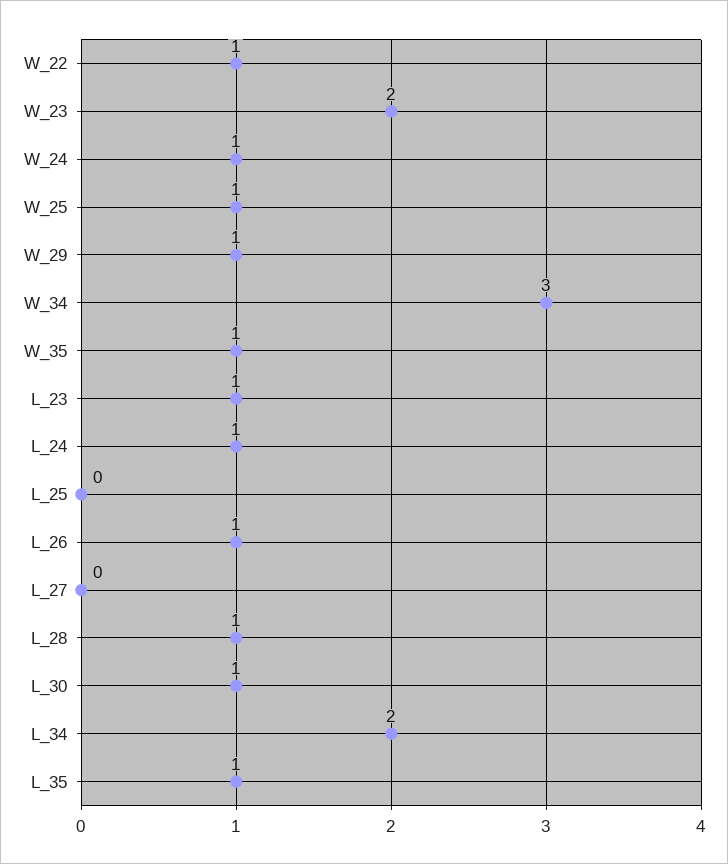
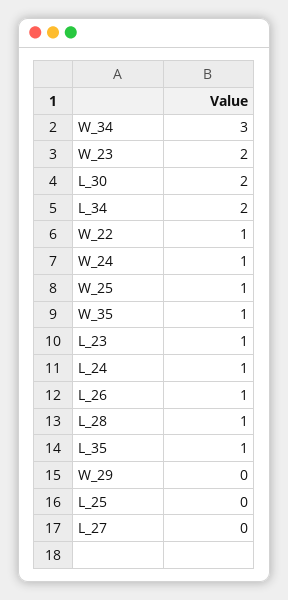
W_29: 1 -> 0
L_30: 1 -> 2

